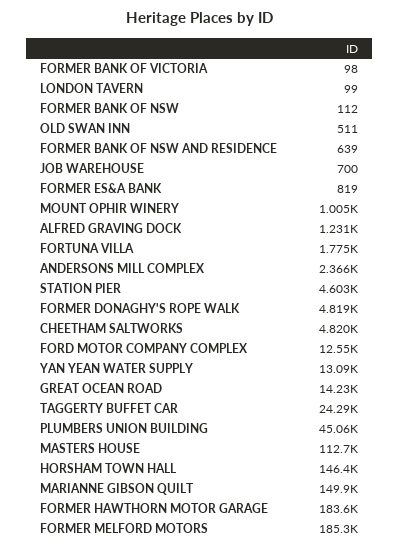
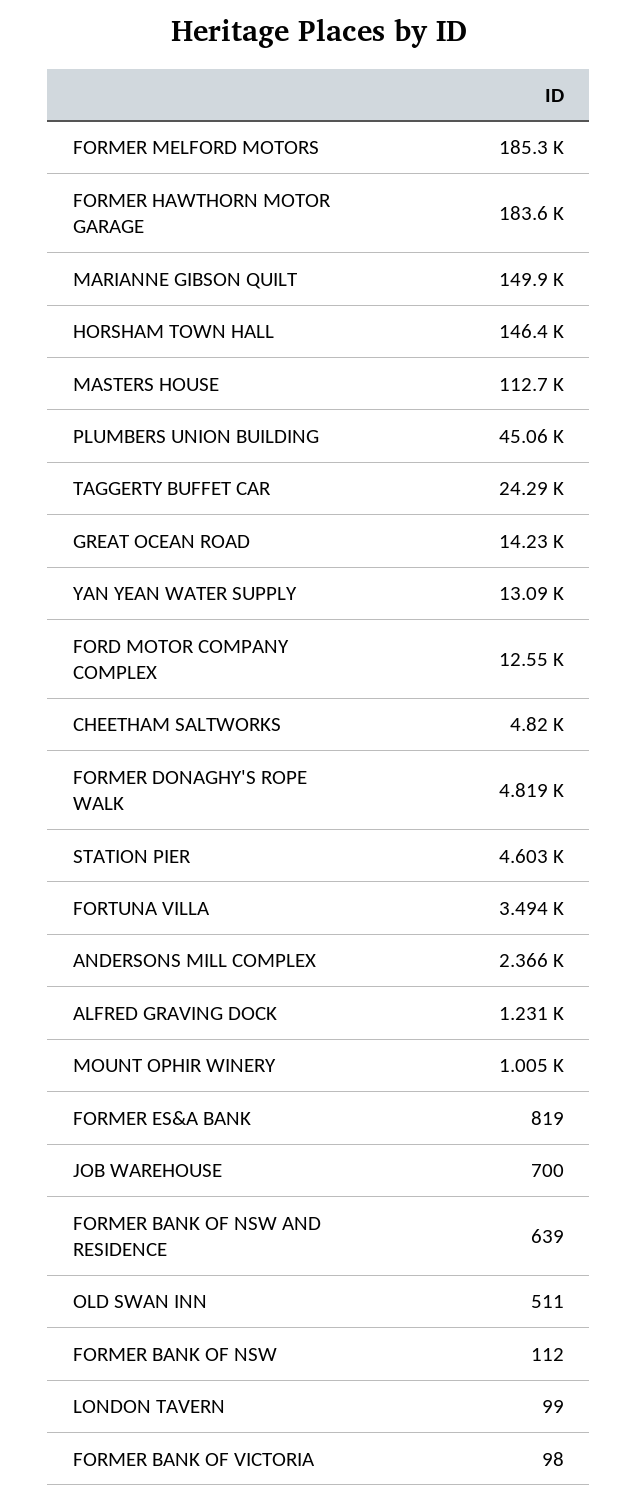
FORTUNA VILLA: 1775 -> 3494

